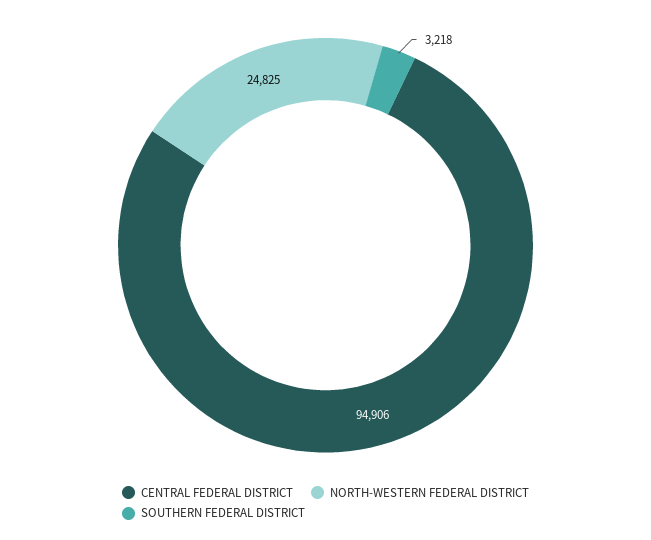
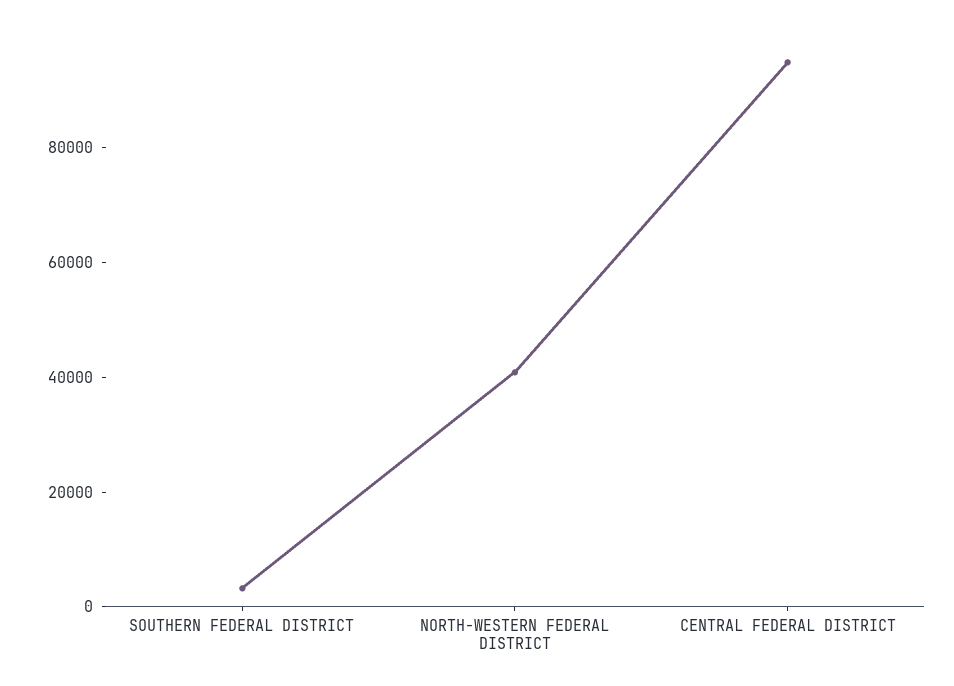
NORTH-WESTERN FEDERAL DISTRICT: 24825 -> 40000

